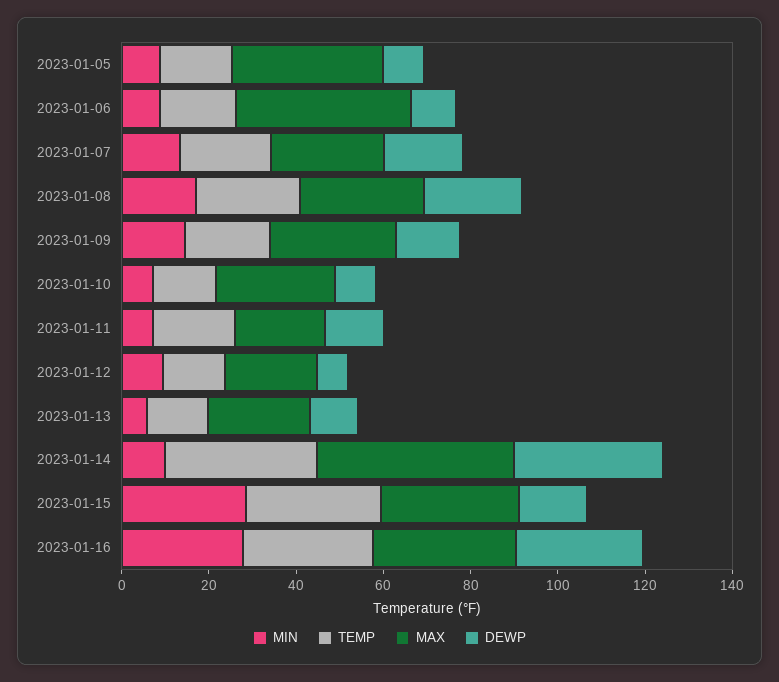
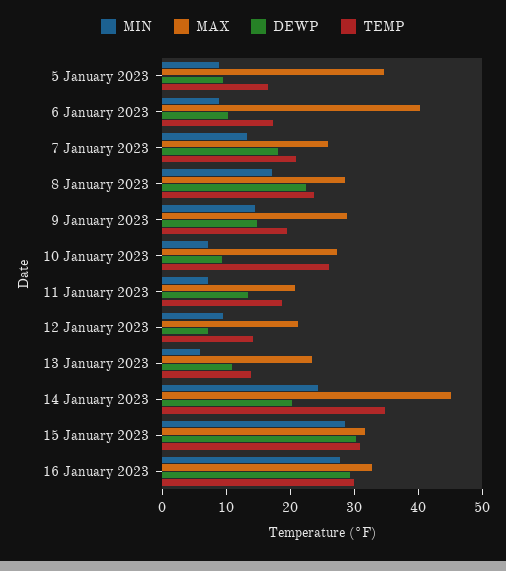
TEMP, 2023-01-10: 15 -> 26
MIN, 2023-01-14: 10 -> 24
DEWP, 2023-01-14: 35 -> 20
DEWP, 2023-01-15: 15 -> 30

